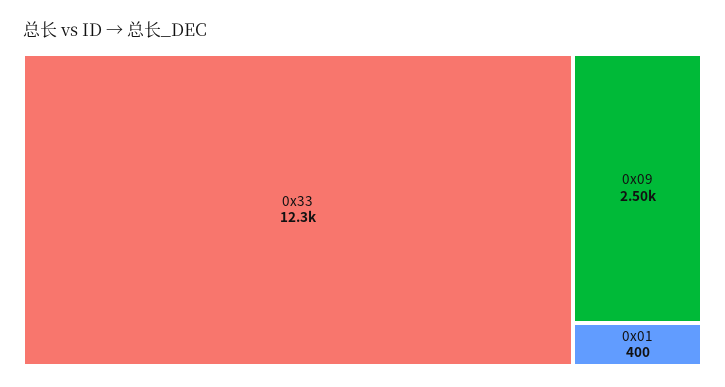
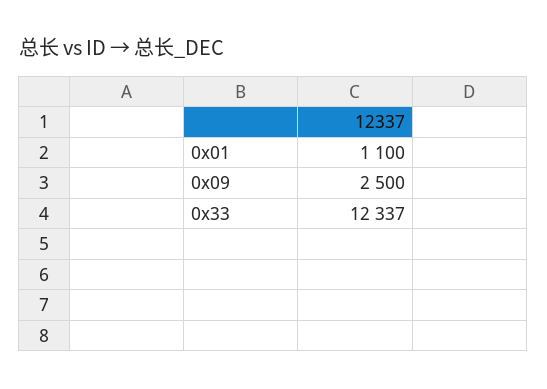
0x01: 400 -> 1100

